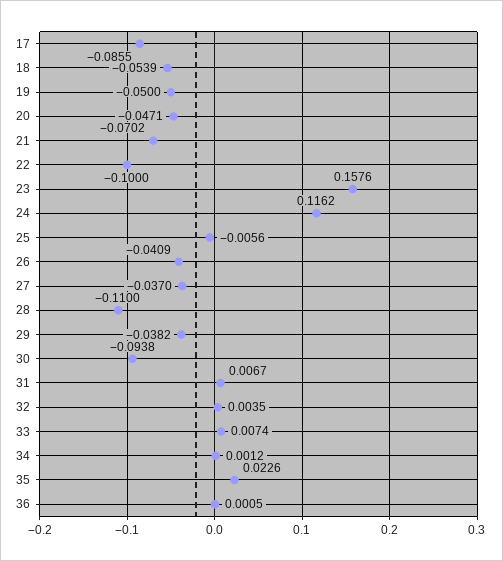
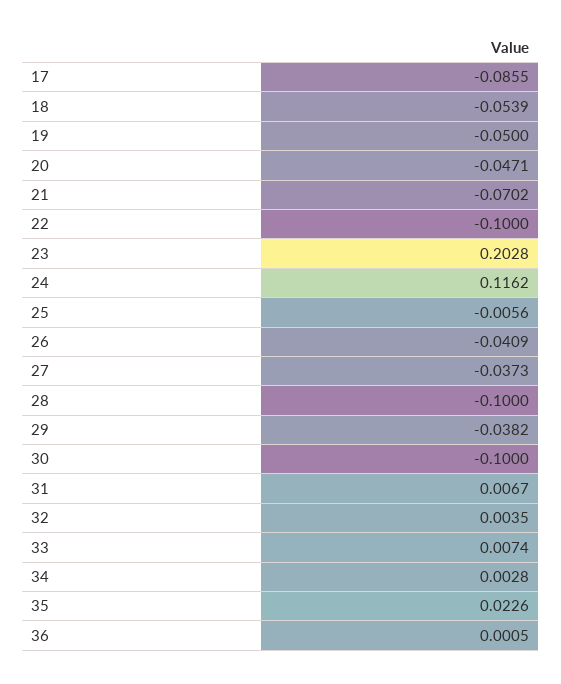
23: 0.1576 -> 0.2028
27: -0.037 -> -0.0373
28: -0.11 -> -0.1
30: -0.0938 -> -0.1
34: 0.0012 -> 0.0028

